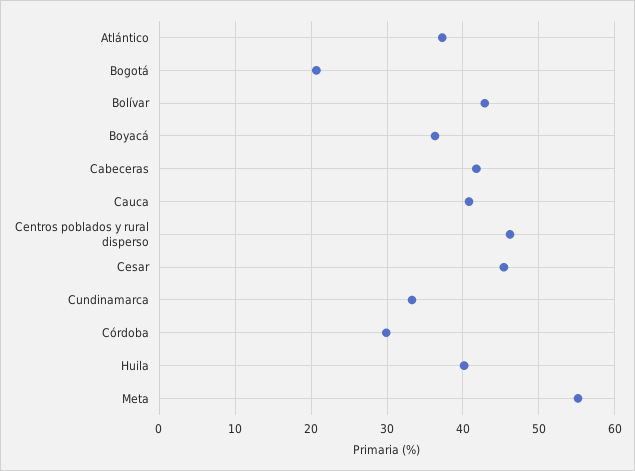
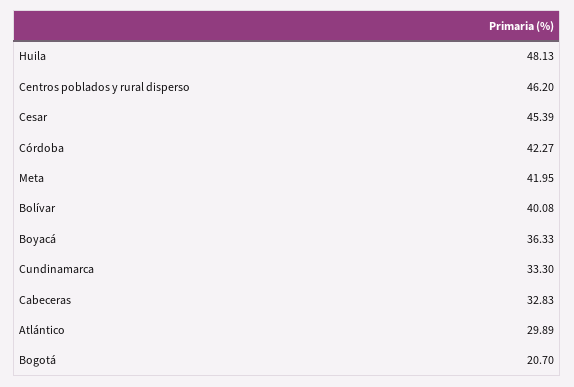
Atlántico: 37 -> 29.89
Bolívar: 43 -> 40.08
Cabeceras: 42 -> 32.83
Cauca: 41 -> none
Córdoba: 30 -> 42.27
Huila: 40 -> 48.13
Meta: 55 -> 41.95

